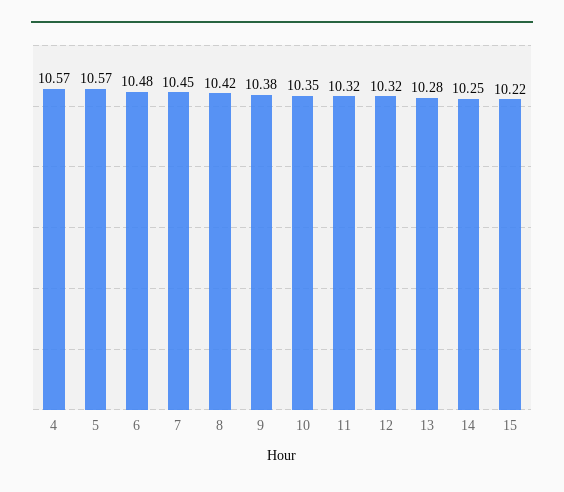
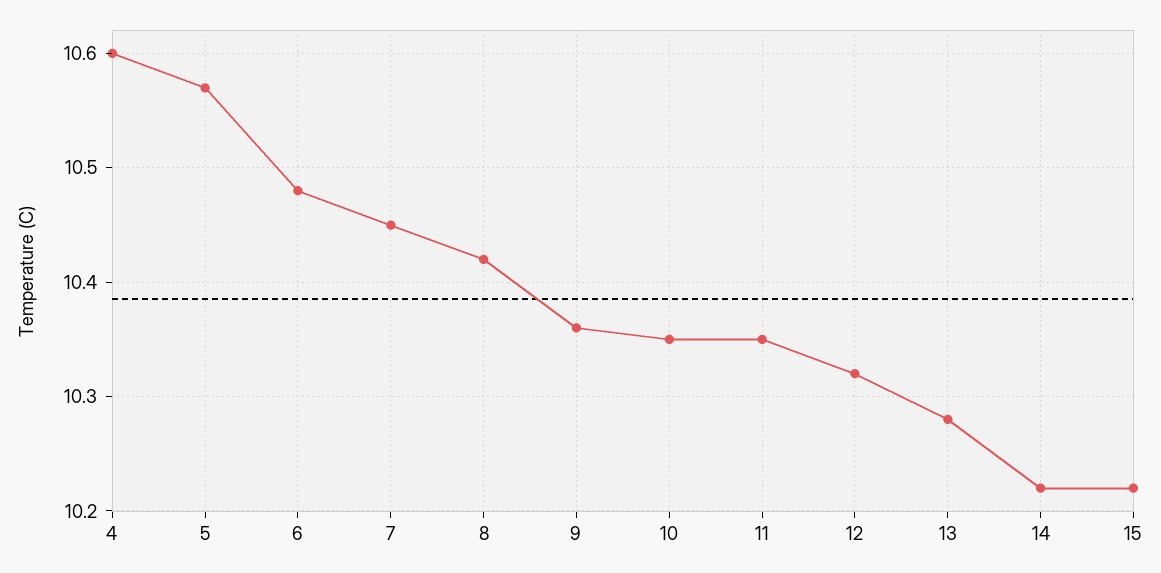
4: 10.57 -> 10.6
9: 10.38 -> 10.36
11: 10.32 -> 10.35
14: 10.25 -> 10.22

